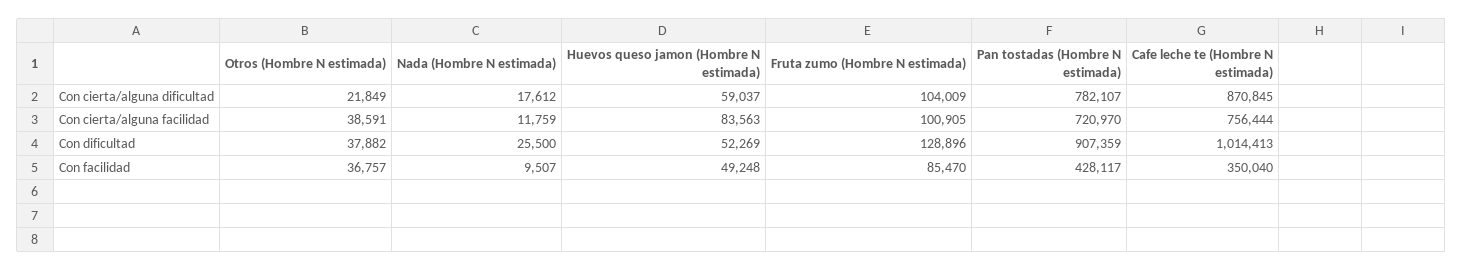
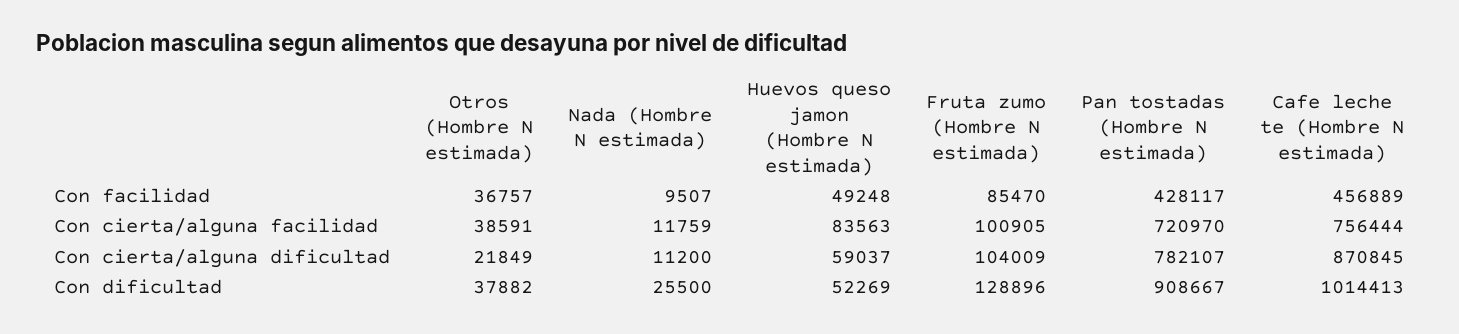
Nada (Hombre N estimada), Con cierta/alguna dificultad: 17612 -> 11200
Pan tostadas (Hombre N estimada), Con dificultad: 907359 -> 908667
Cafe leche te (Hombre N estimada), Con facilidad: 350040 -> 456889

